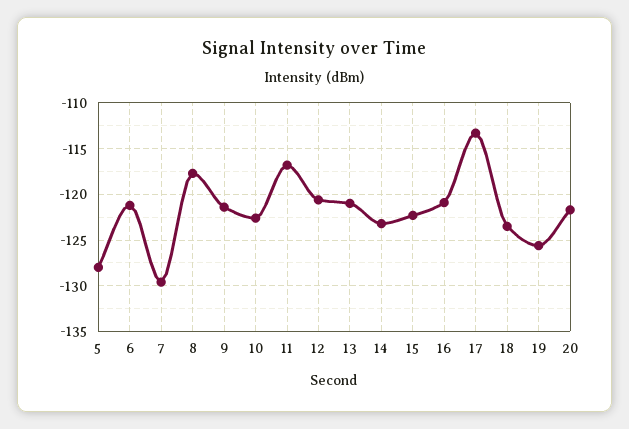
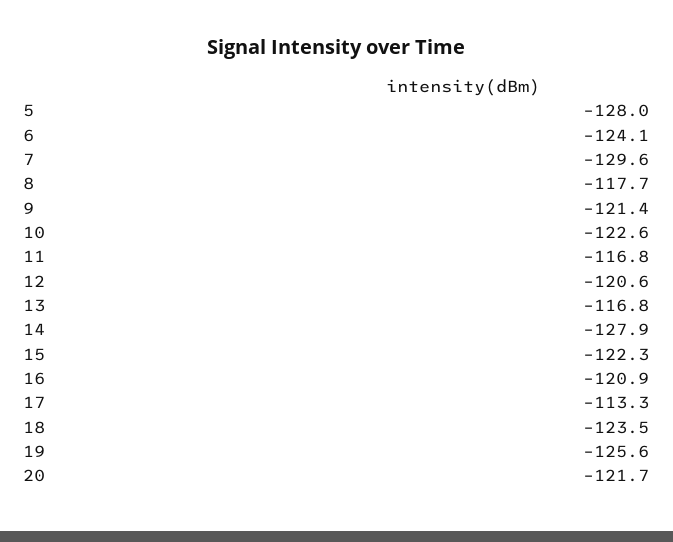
6: -121 -> -124.1
13: -121 -> -116.8
14: -123 -> -127.9

